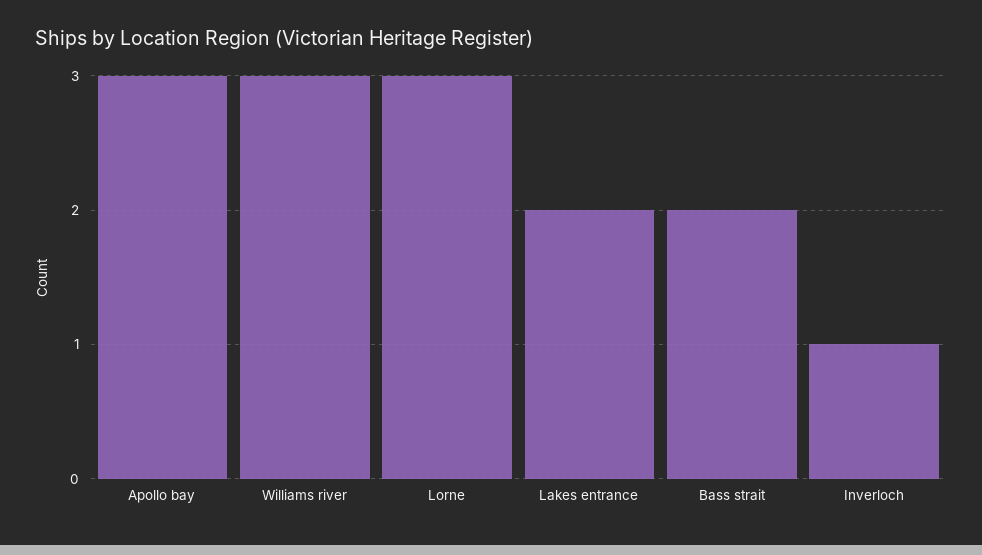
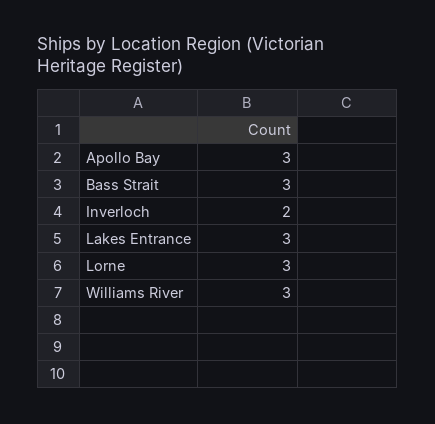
Lakes entrance: 2 -> 3
Bass strait: 2 -> 3
Inverloch: 1 -> 2

